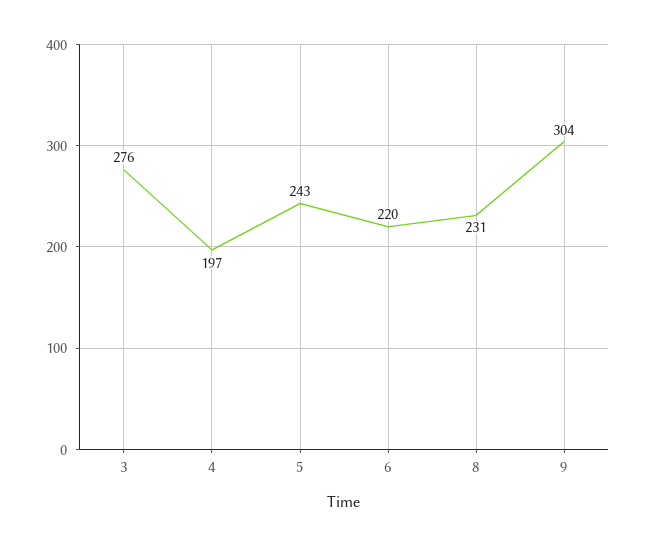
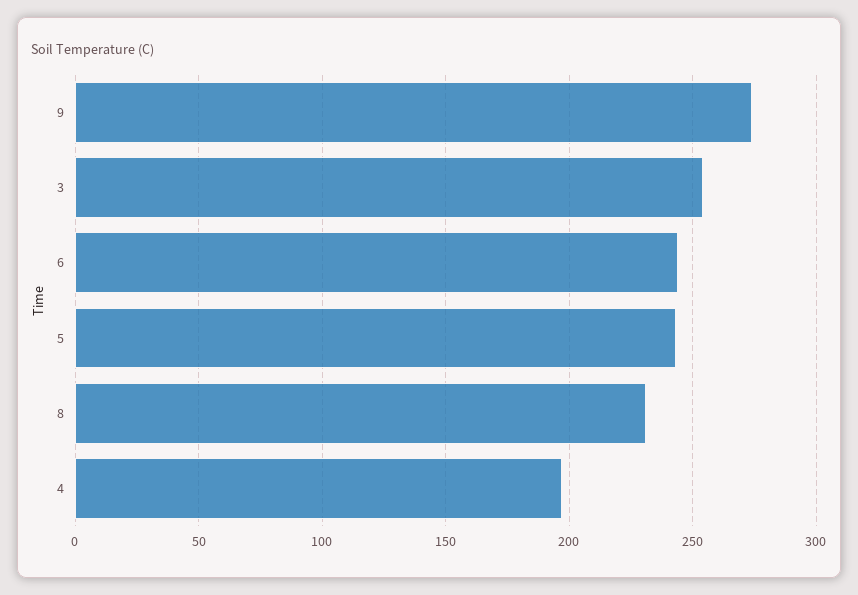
3: 276 -> 255
6: 220 -> 245
9: 304 -> 275

